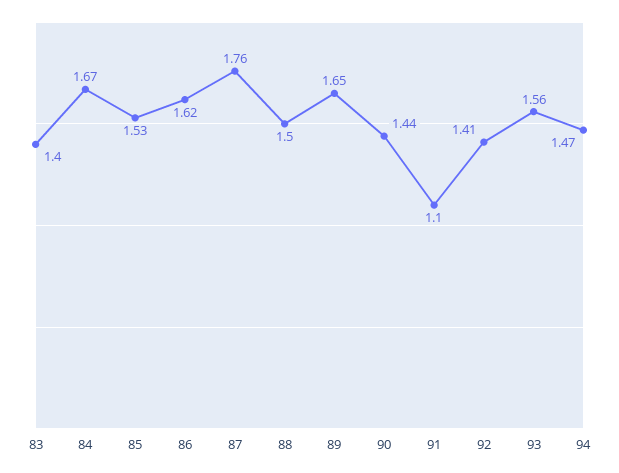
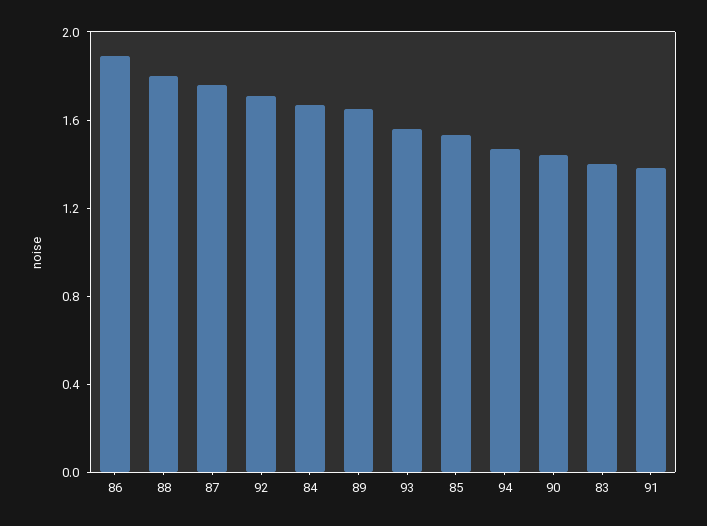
86: 1.62 -> 1.9
88: 1.5 -> 1.8
91: 1.1 -> 1.4
92: 1.41 -> 1.7

